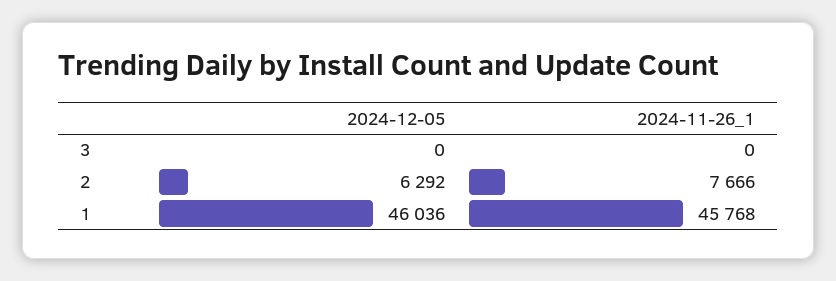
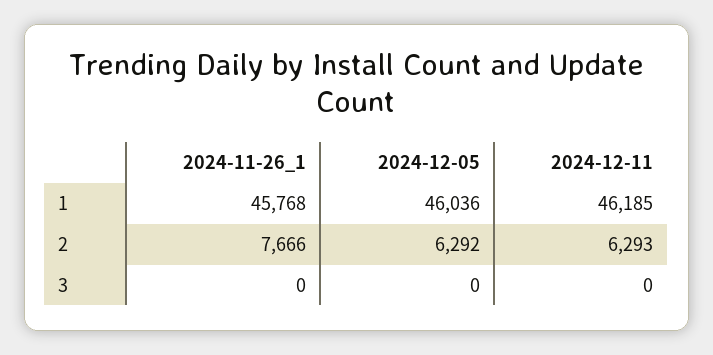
2024-12-11, 1: none -> 46185
2024-12-11, 2: none -> 6293
2024-12-11, 3: none -> 0

